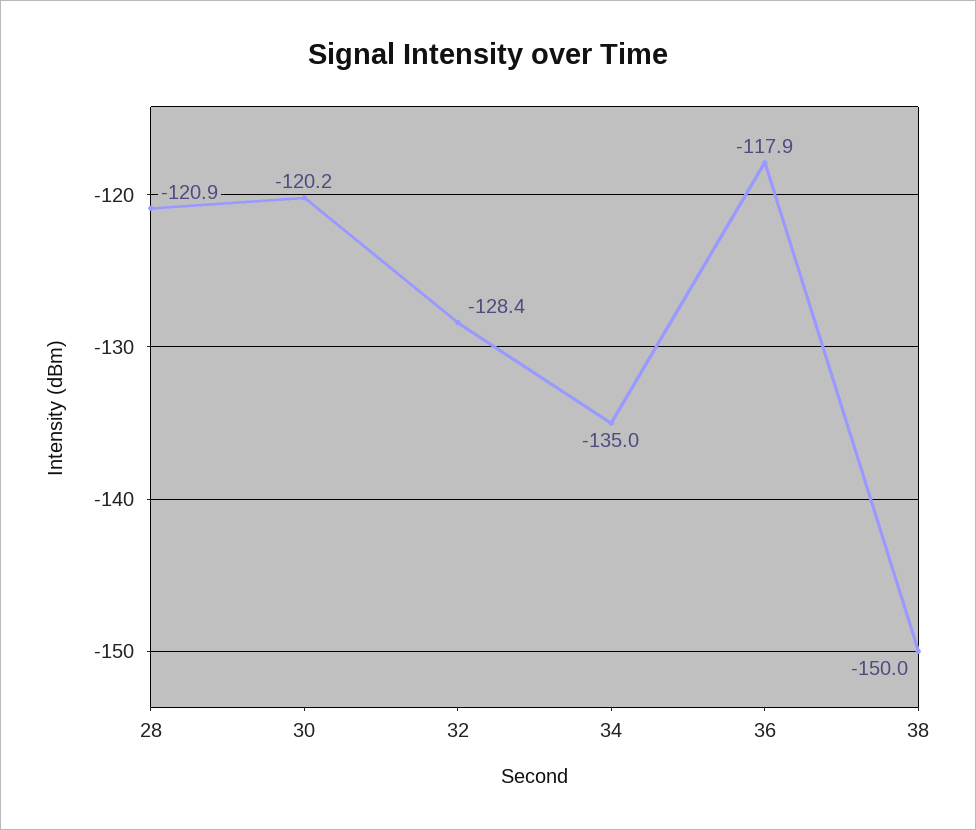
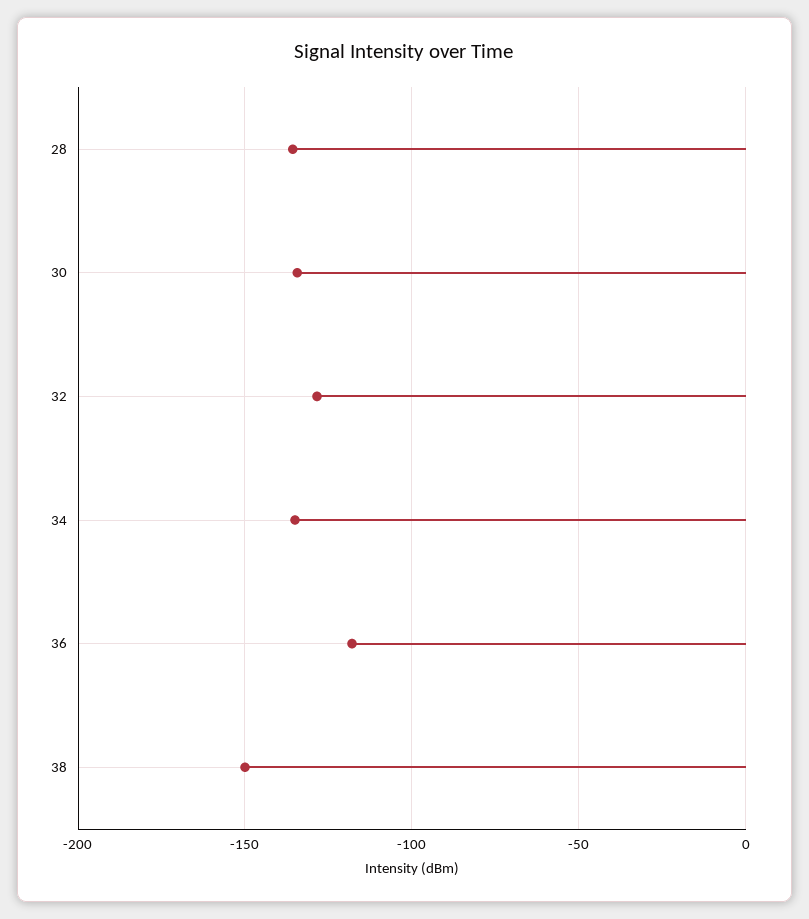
28: -120.9 -> -135
30: -120.2 -> -135

